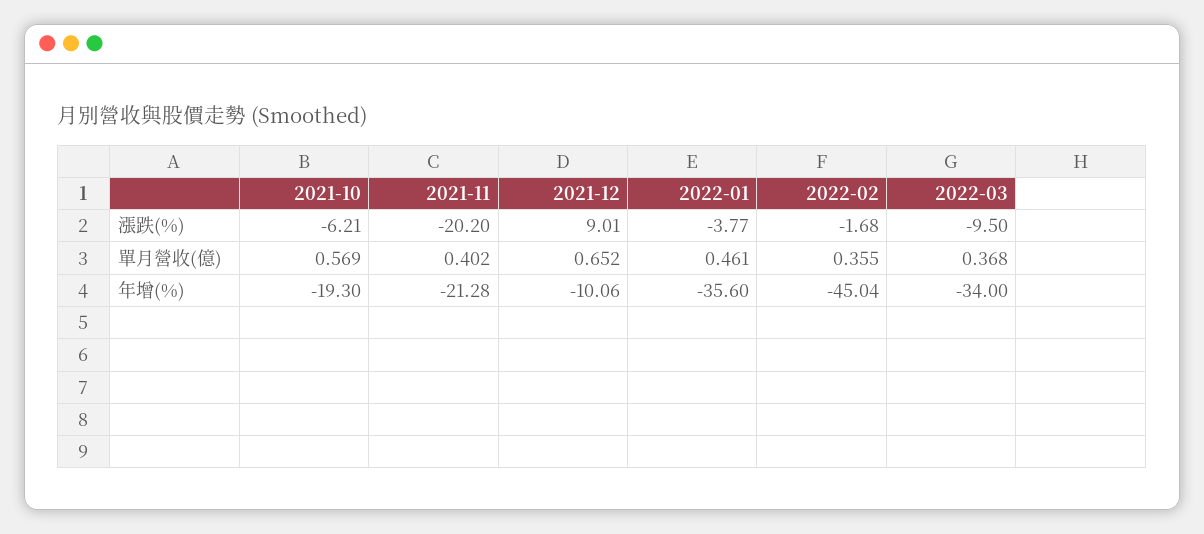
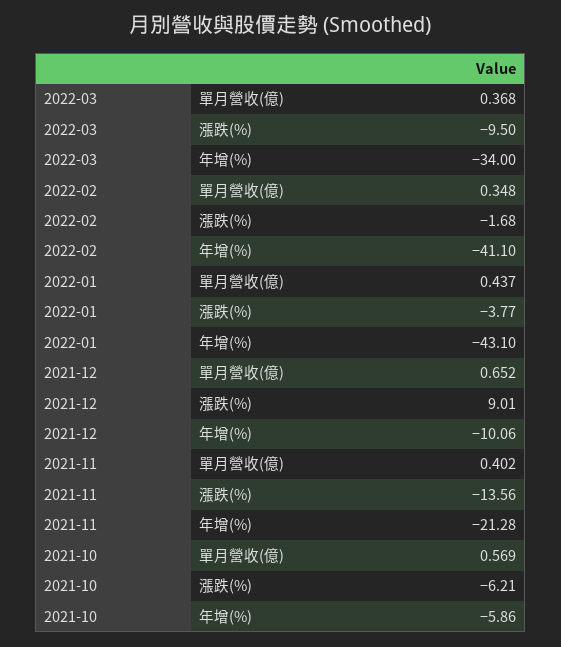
2021-11, 漲跌(%): -20.2 -> -13.56
2022-01, 單月營收(億): 0.461 -> 0.437
2022-02, 單月營收(億): 0.355 -> 0.348
2021-10, 年增(%): -19.3 -> -5.86
2022-01, 年增(%): -35.6 -> -43.1
2022-02, 年增(%): -45.04 -> -41.1

